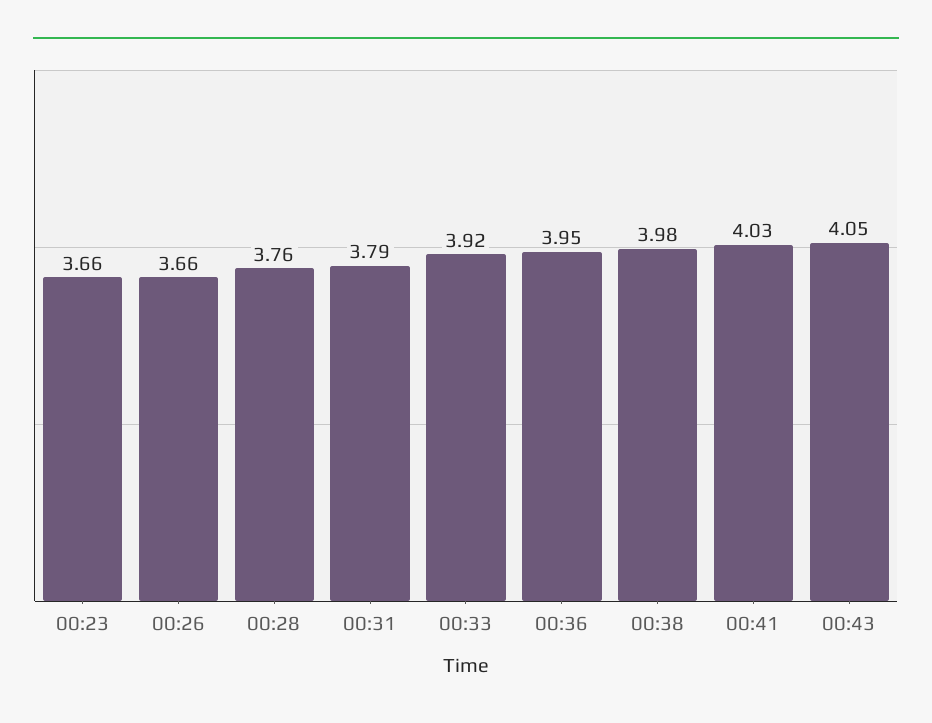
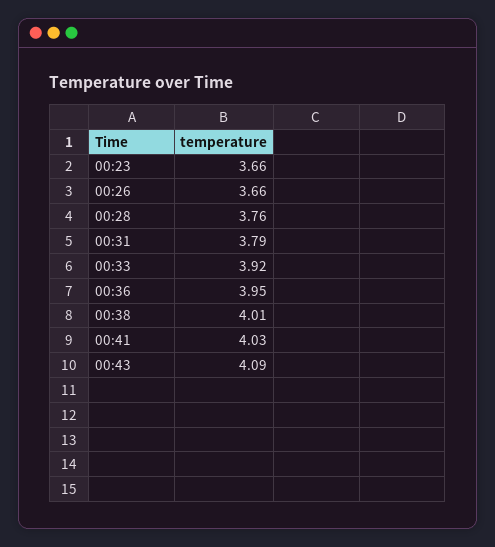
00:38: 3.98 -> 4.01
00:43: 4.05 -> 4.09

